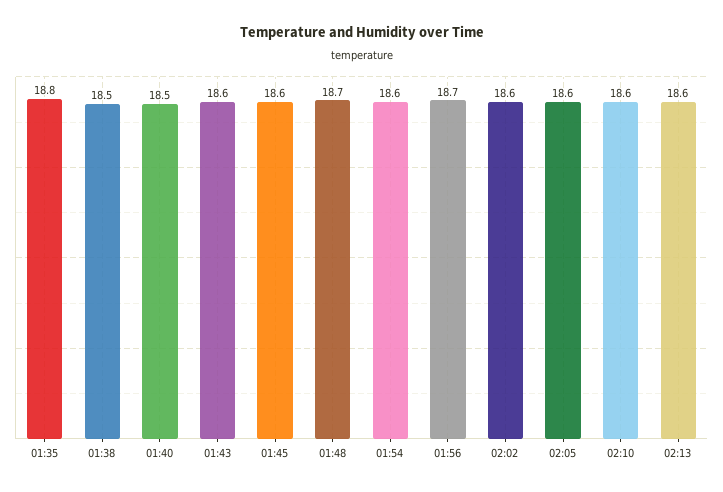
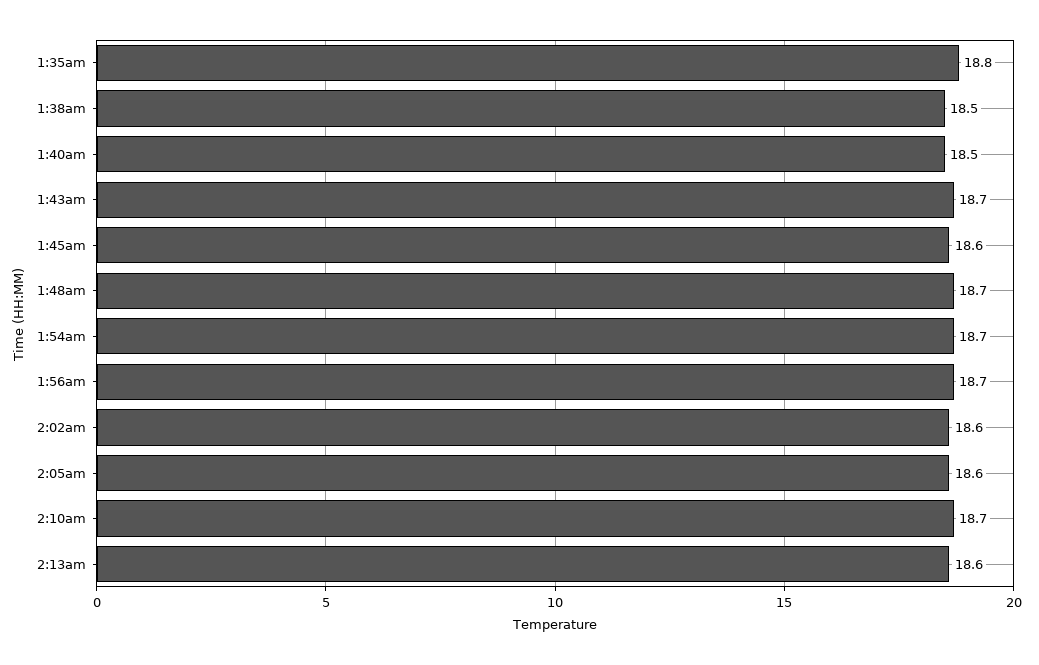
01:43: 18.6 -> 18.7
01:54: 18.6 -> 18.7
02:10: 18.6 -> 18.7

